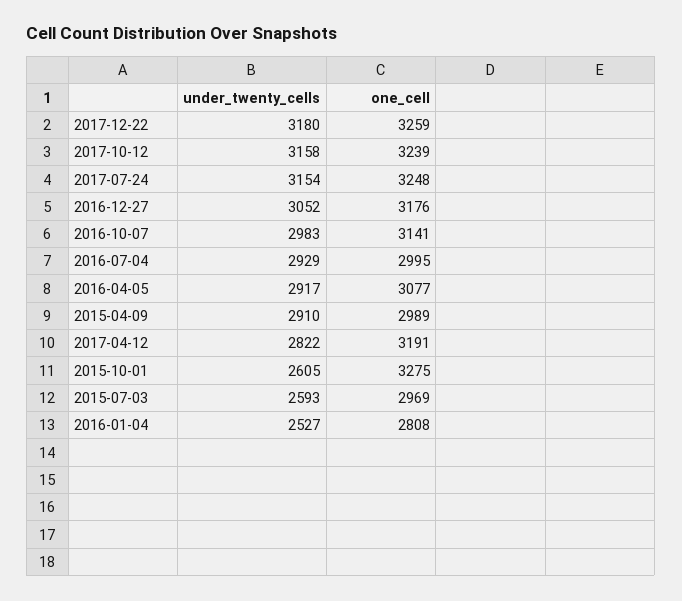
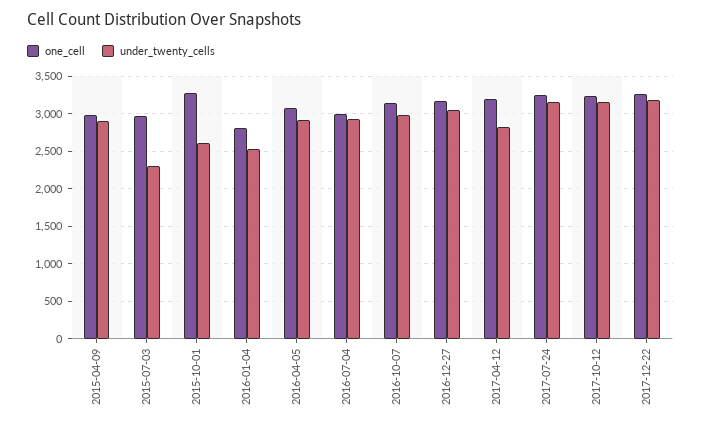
under_twenty_cells, 2015-07-03: 2593 -> 2300

